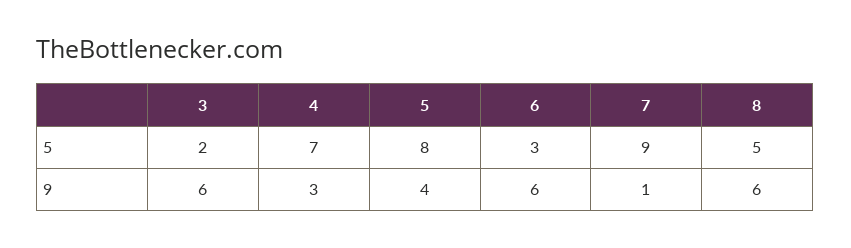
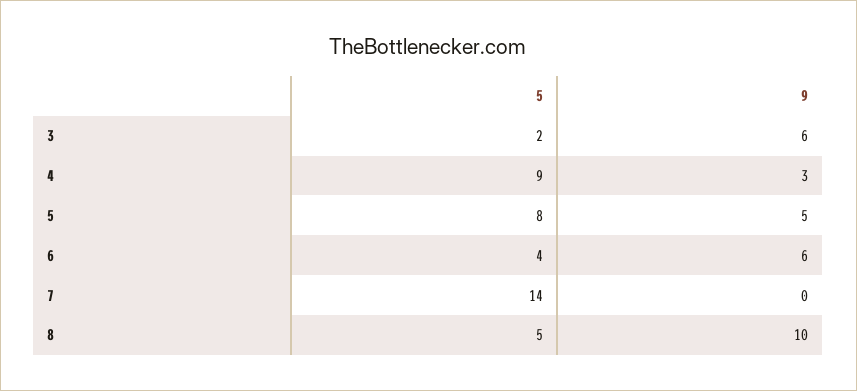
4, 5: 7 -> 9
6, 5: 3 -> 4
7, 5: 9 -> 14
5, 9: 4 -> 5
7, 9: 1 -> 0
8, 9: 6 -> 10

